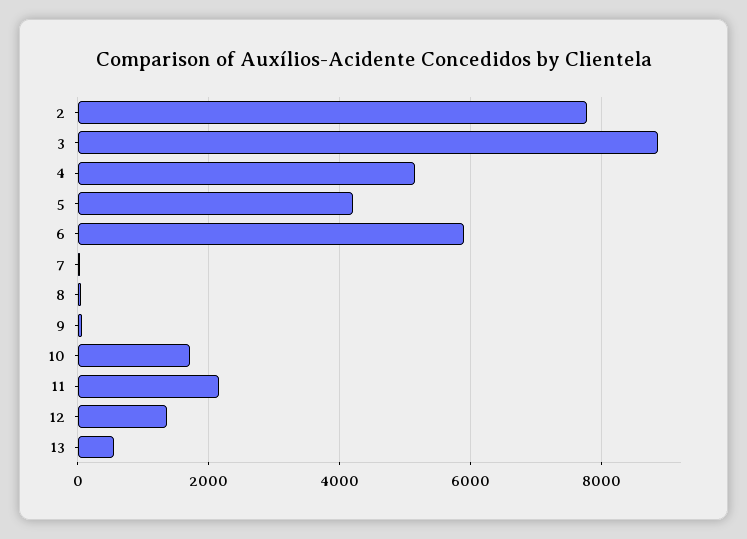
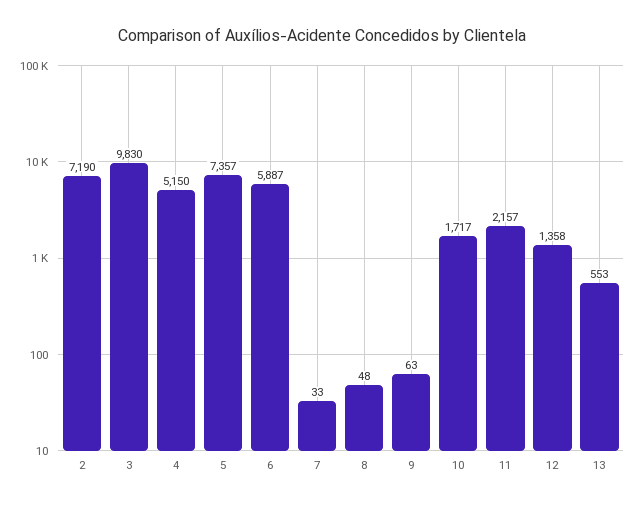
2: 7800 -> 7190
3: 8800 -> 9830
5: 4200 -> 7357

